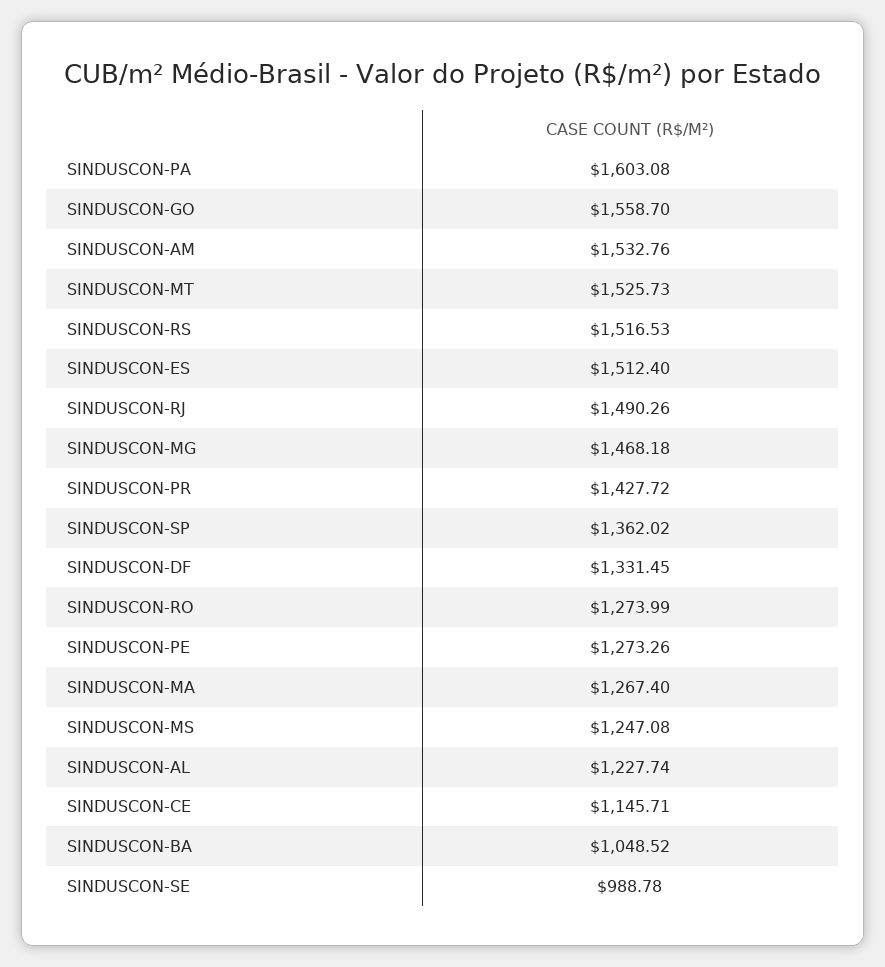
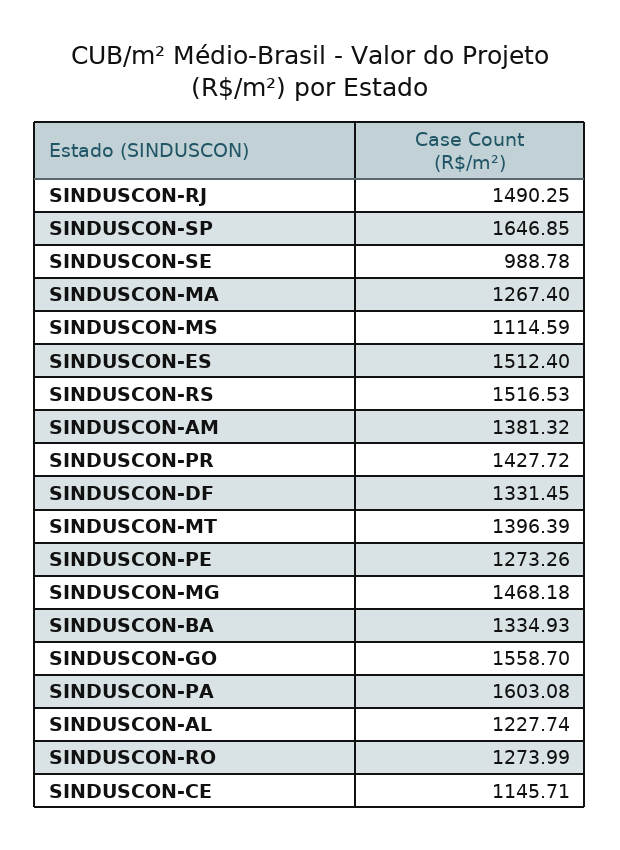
SINDUSCON-AM: 1532.76 -> 1381.32
SINDUSCON-MT: 1525.73 -> 1396.39
SINDUSCON-RJ: 1490.26 -> 1490.25
SINDUSCON-SP: 1362.02 -> 1646.85
SINDUSCON-MS: 1247.08 -> 1114.59
SINDUSCON-BA: 1048.52 -> 1334.93

